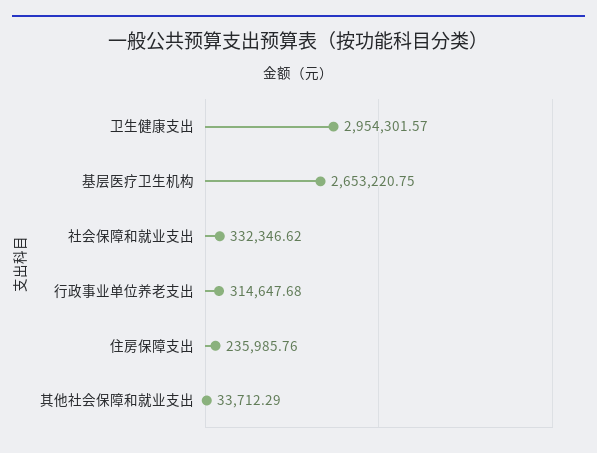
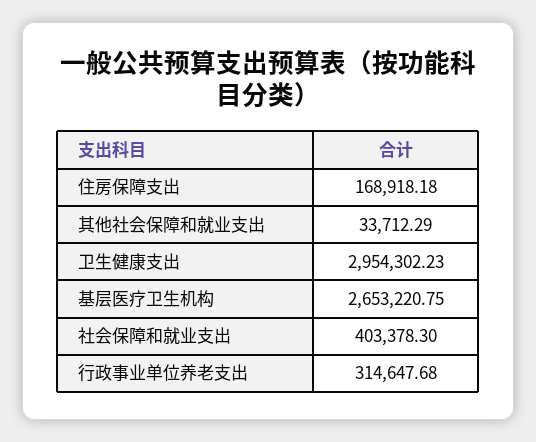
卫生健康支出: 2954301.57 -> 2954302.23
社会保障和就业支出: 332346.62 -> 403378.3
住房保障支出: 235985.76 -> 168918.18

